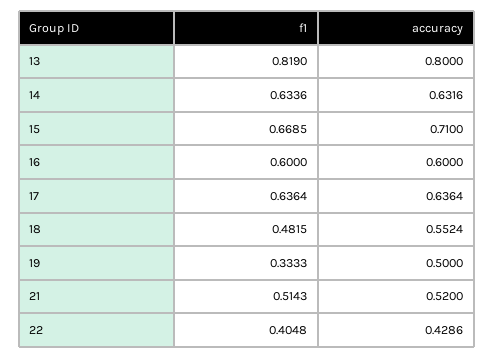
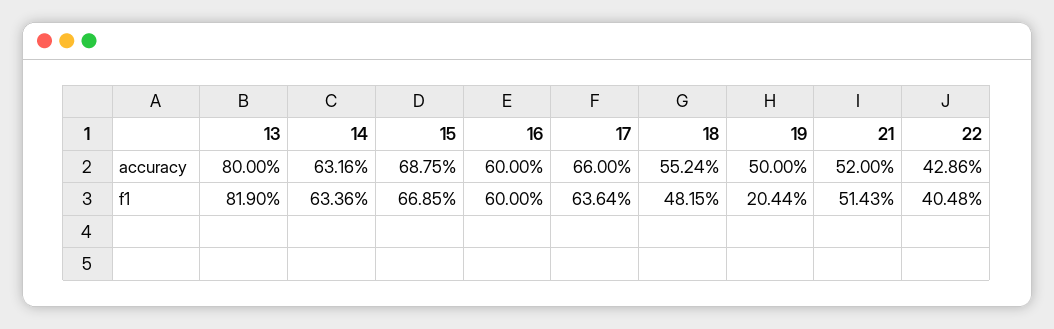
accuracy, 15: 0.71 -> 0.6875
accuracy, 17: 0.6364 -> 0.66
f1, 19: 0.3333 -> 0.2044

